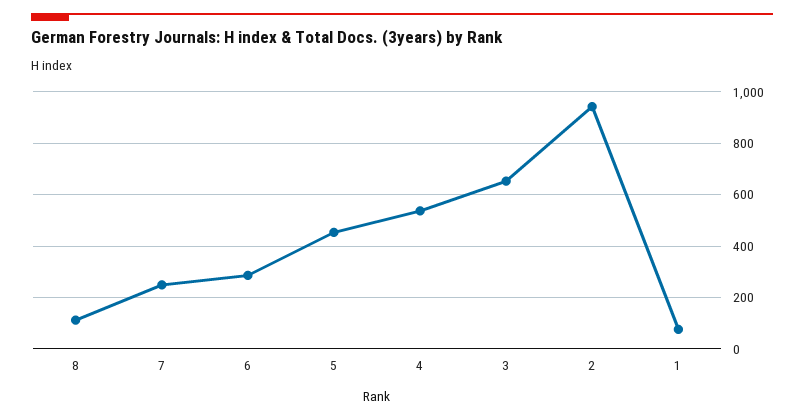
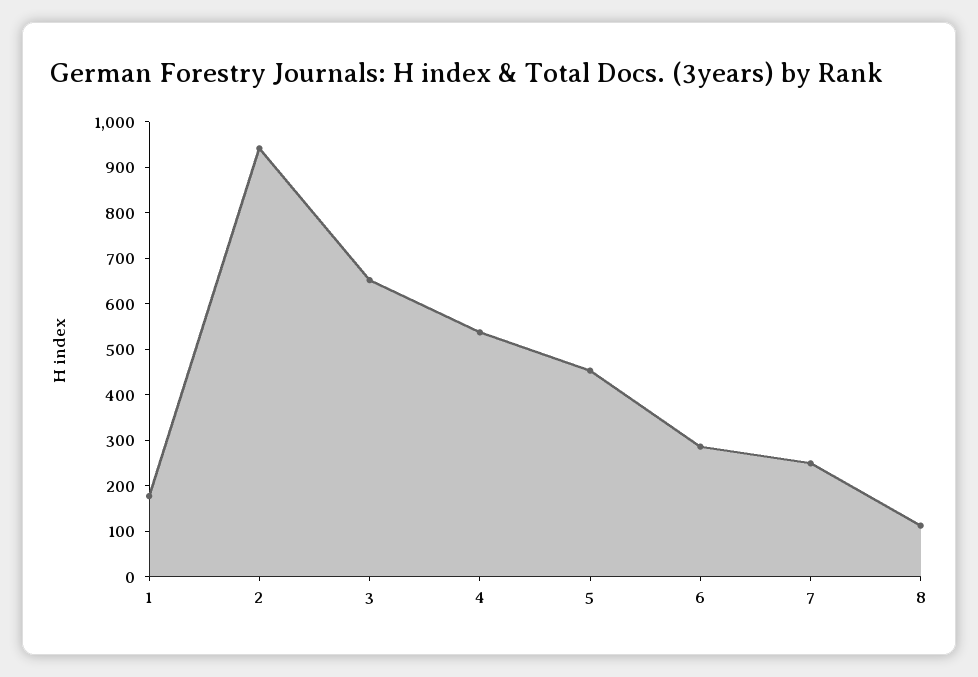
1: 75 -> 180

